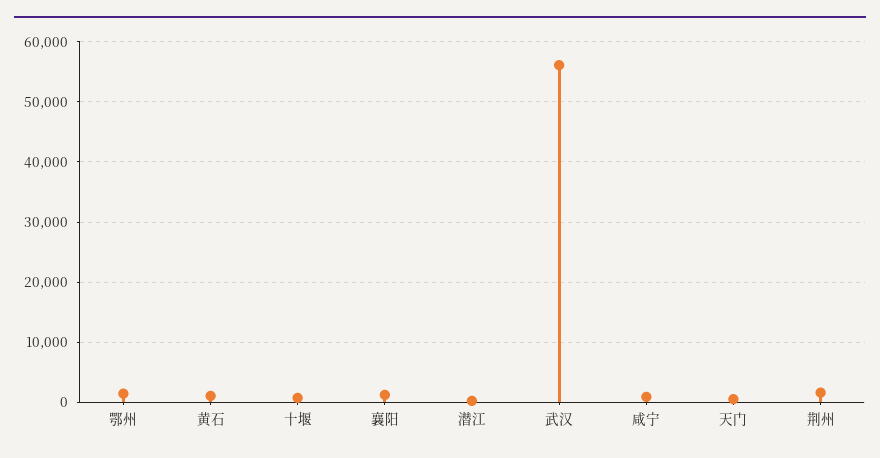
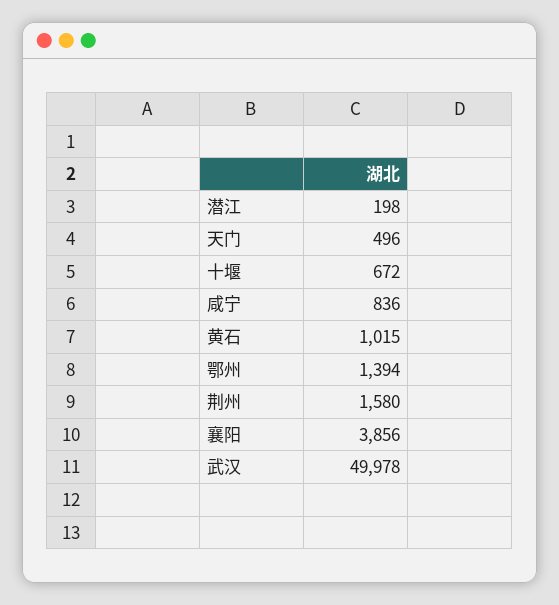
襄阳: 1000 -> 3856
武汉: 56000 -> 49978

